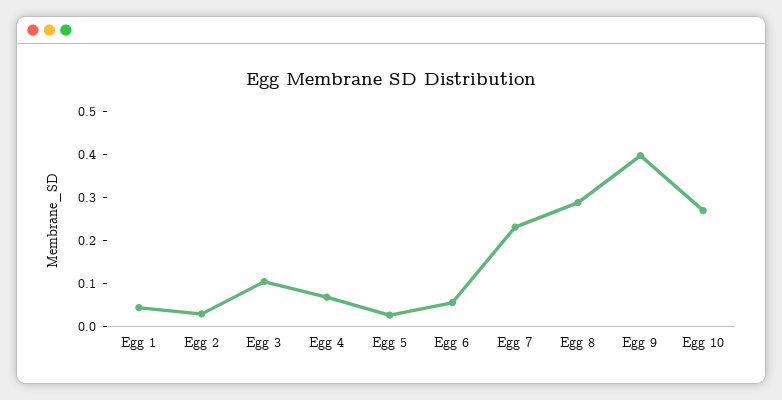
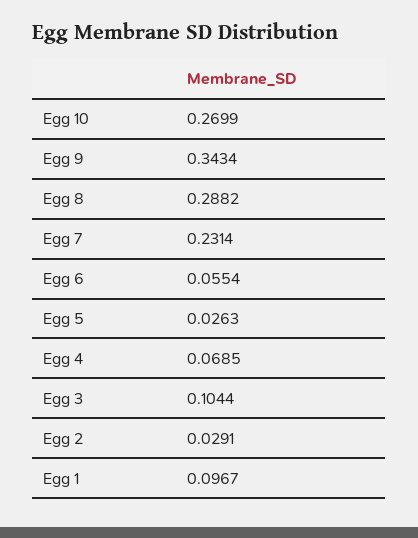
Egg 1: 0.04 -> 0.0967
Egg 9: 0.4 -> 0.3434

